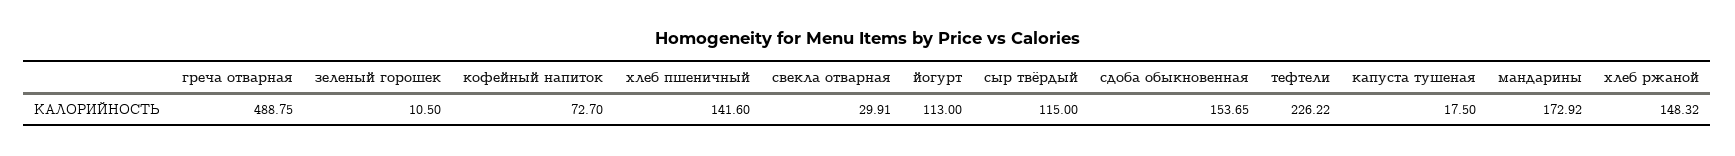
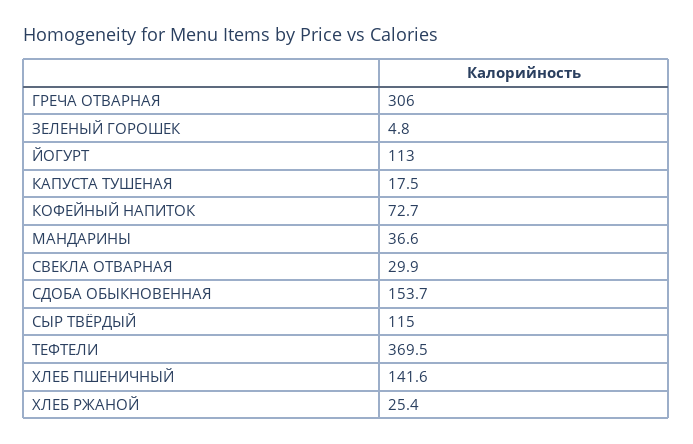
греча отварная: 488.75 -> 306
зеленый горошек: 10.5 -> 4.8
тефтели: 226.22 -> 369.5
мандарины: 172.92 -> 36.6
хлеб ржаной: 148.32 -> 25.4

